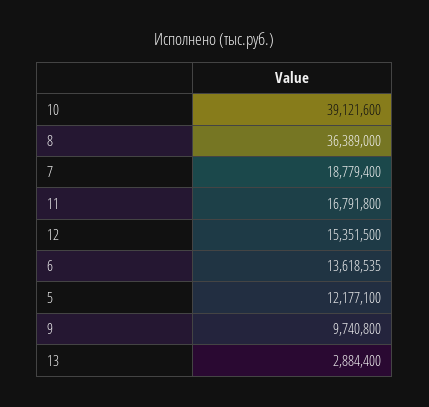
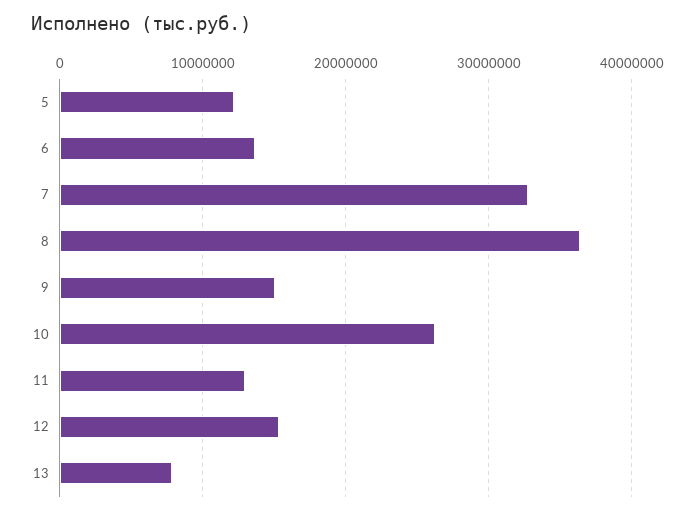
10: 39121600 -> 26000000
7: 18779400 -> 33000000
11: 16791800 -> 13000000
9: 9740800 -> 15000000
13: 2884400 -> 8000000

